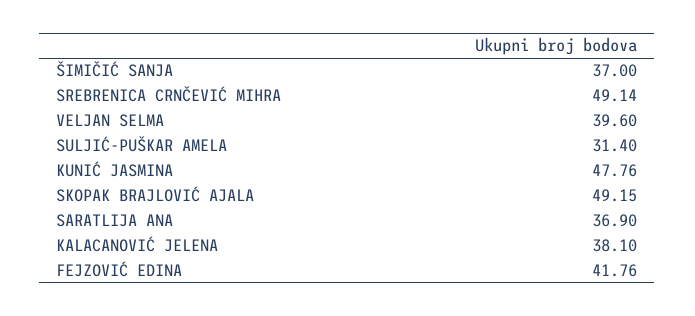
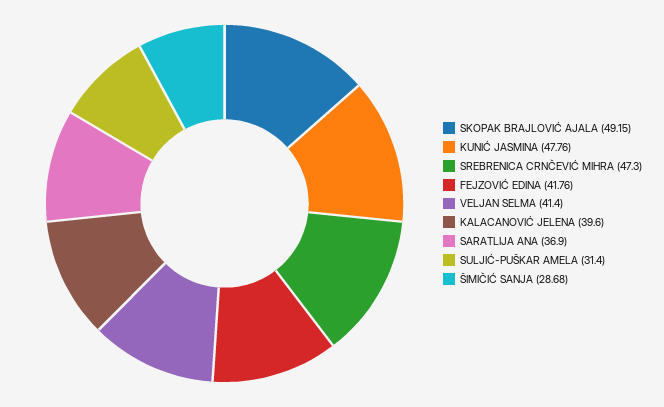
ŠIMIČIĆ SANJA: 37 -> 28.68
SREBRENICA CRNČEVIĆ MIHRA: 49.14 -> 47.3
VELJAN SELMA: 39.6 -> 41.4
KALACANOVIĆ JELENA: 38.1 -> 39.6

